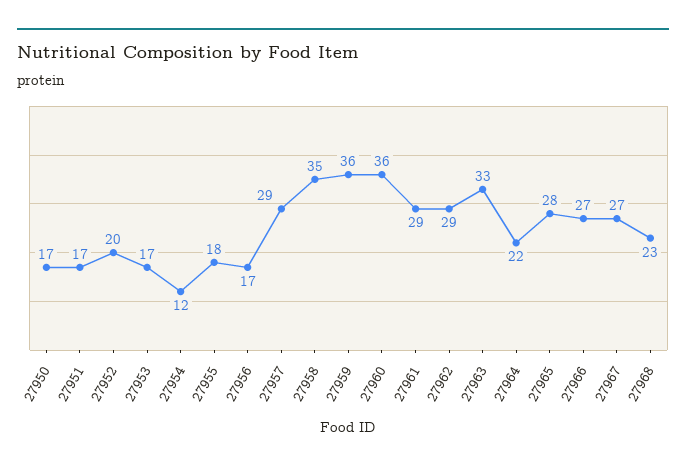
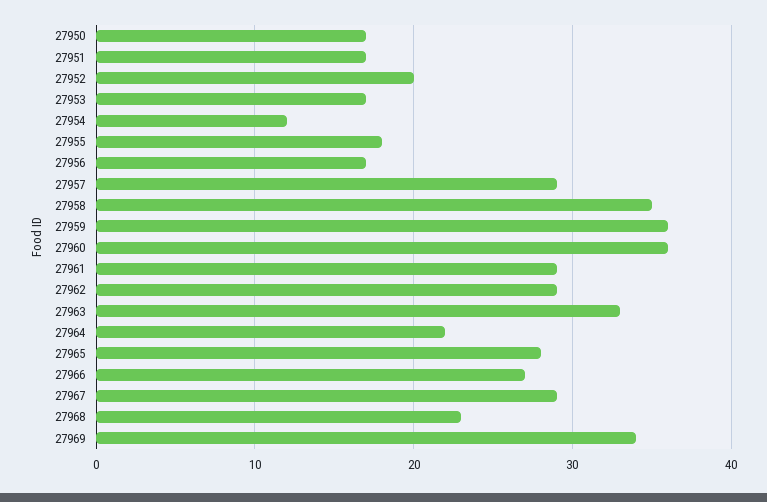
27967: 27 -> 29
27969: none -> 34

